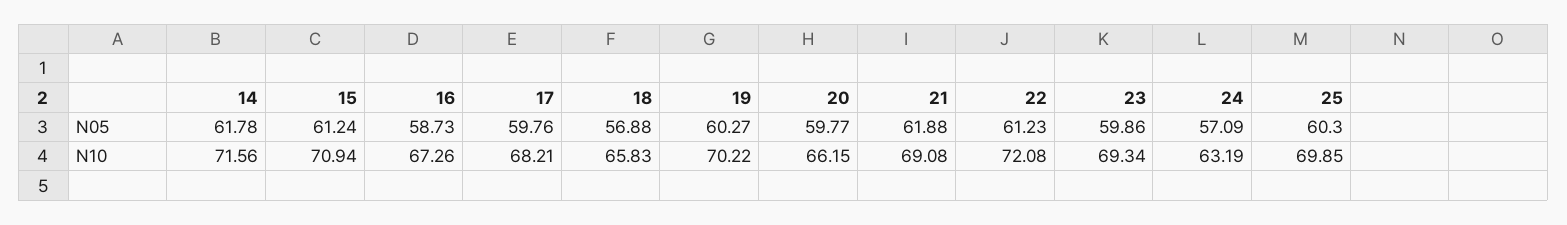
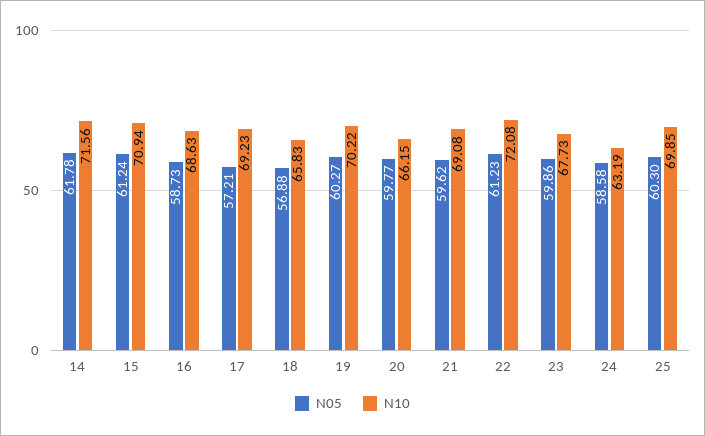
N05, 17: 59.76 -> 57.21
N05, 21: 61.88 -> 59.62
N05, 24: 57.09 -> 58.58
N10, 16: 67.26 -> 68.63
N10, 17: 68.21 -> 69.23
N10, 23: 69.34 -> 67.73

